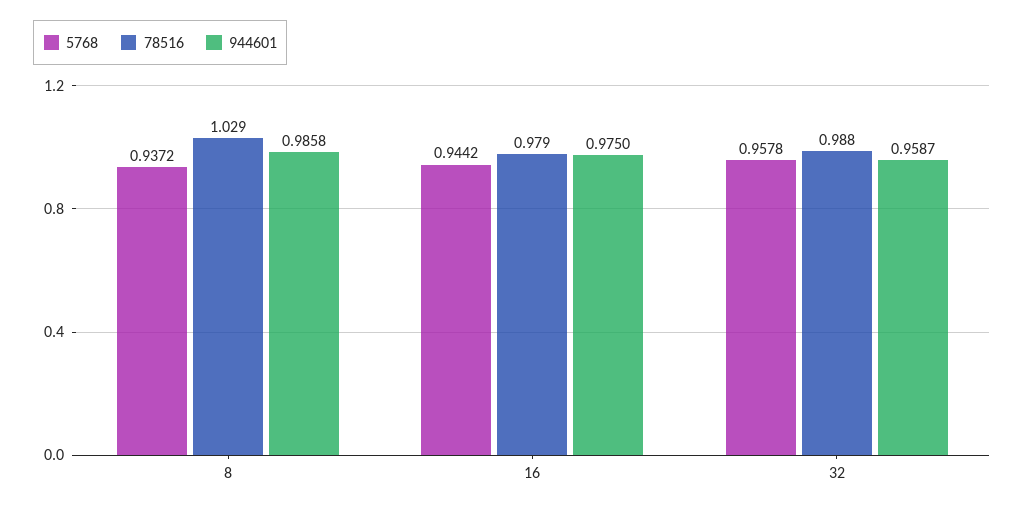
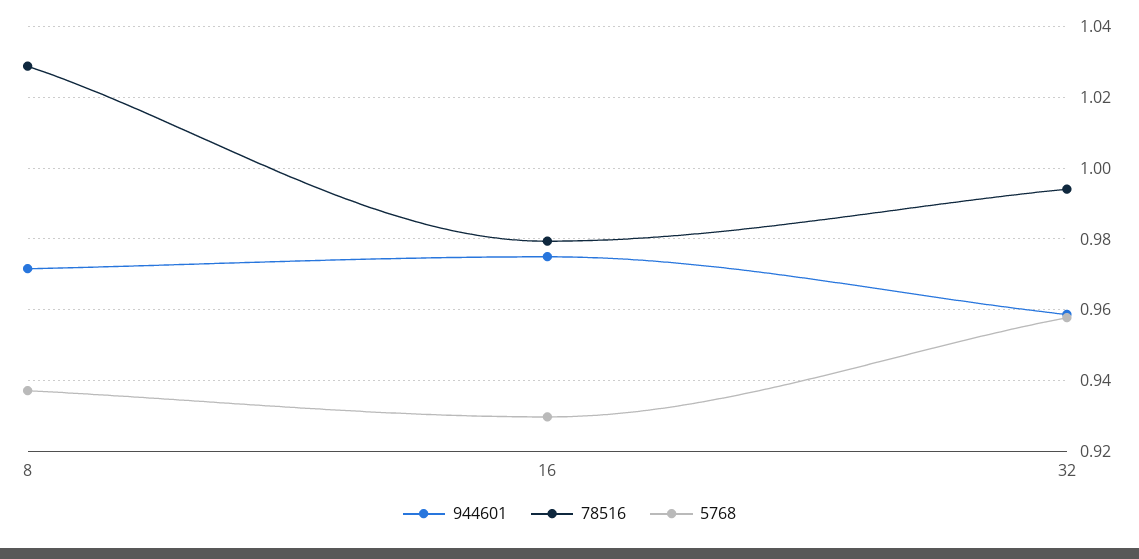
944601, 8: 0.9858 -> 0.972
5768, 16: 0.9442 -> 0.93
78516, 32: 0.988 -> 0.994

